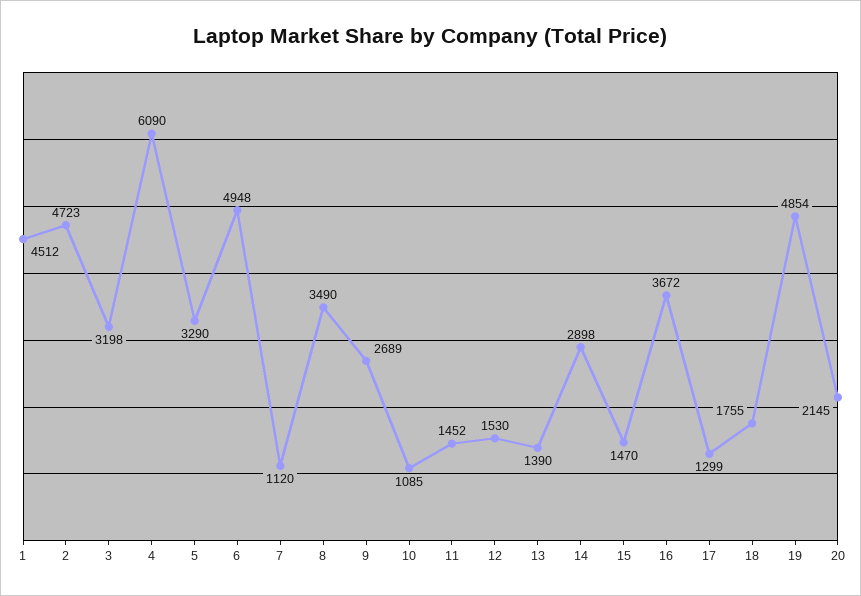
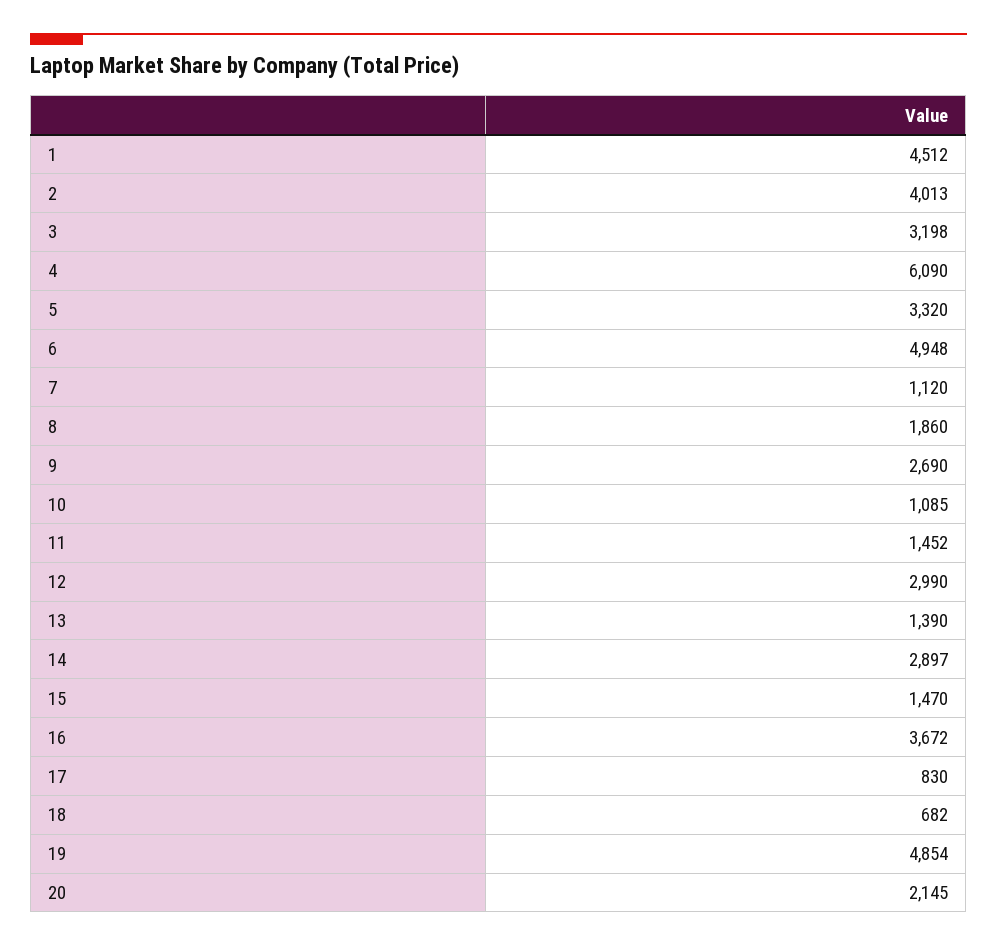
2: 4723 -> 4013
5: 3290 -> 3320
8: 3490 -> 1860
9: 2689 -> 2690
12: 1530 -> 2990
14: 2898 -> 2897
17: 1299 -> 830
18: 1755 -> 682

